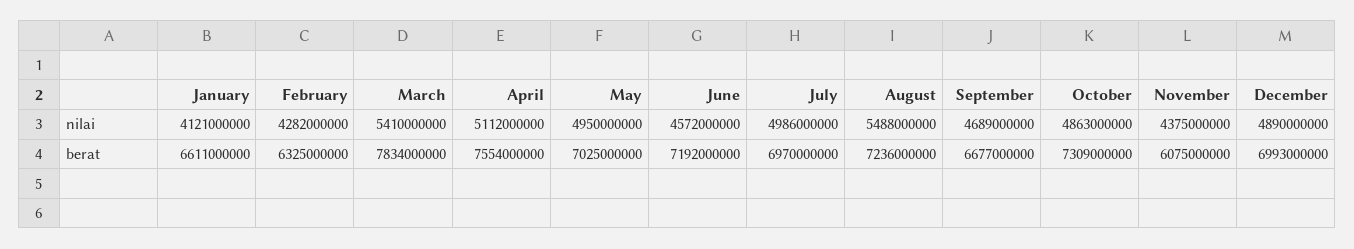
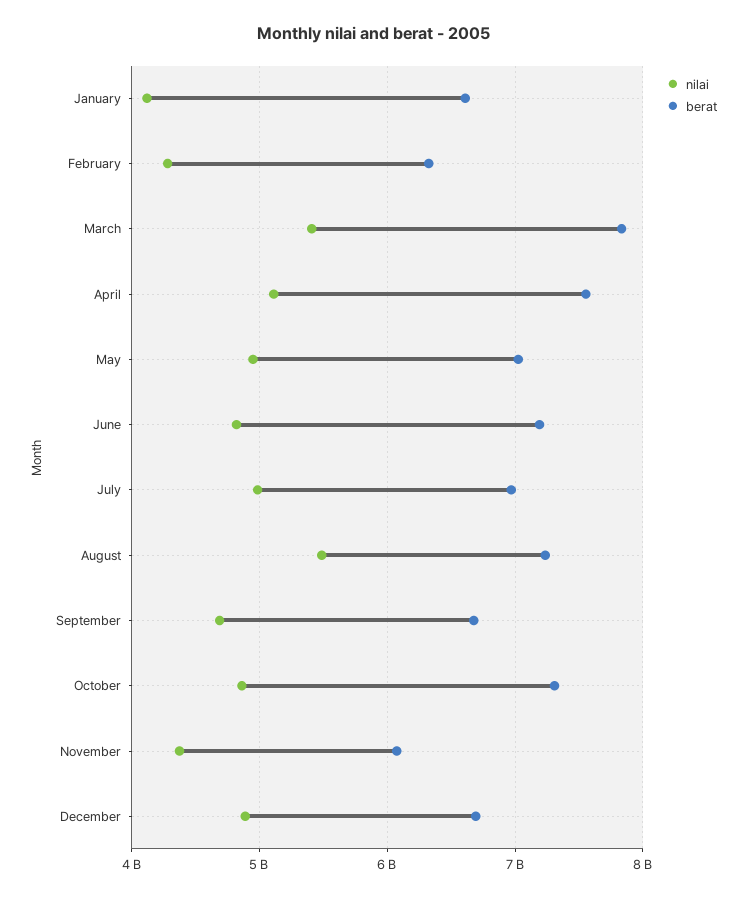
nilai, June: 4572000000 -> 4800000000
berat, December: 6993000000 -> 6700000000

